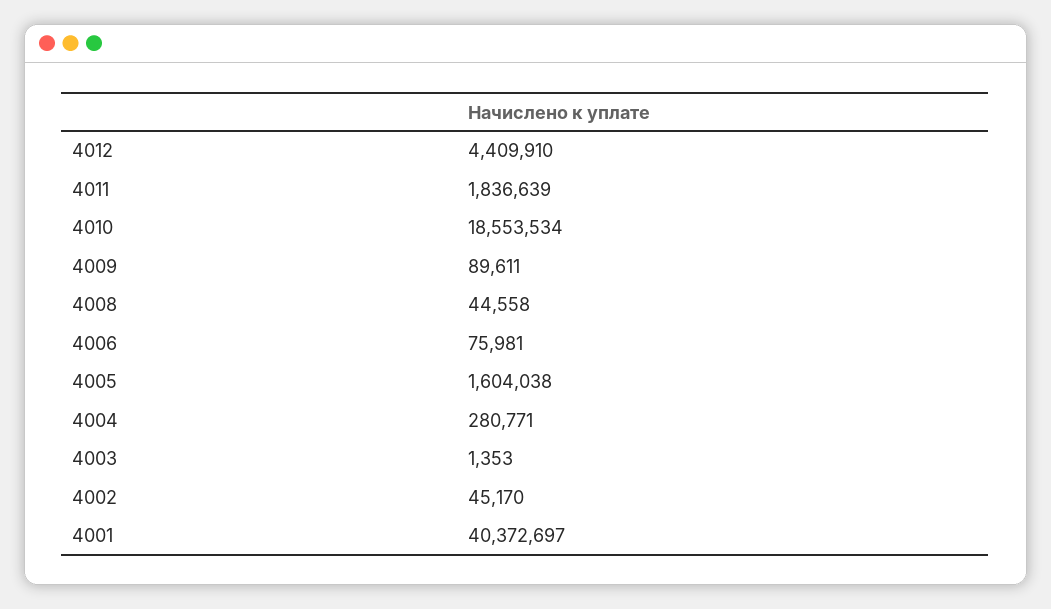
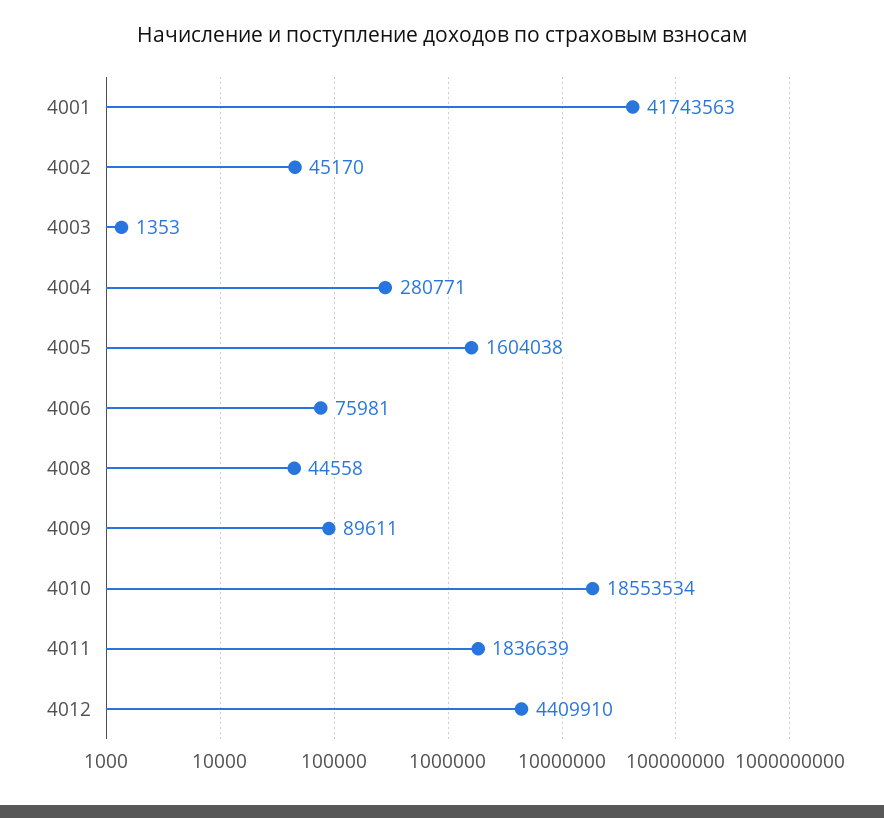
4001: 40372697 -> 41743563

